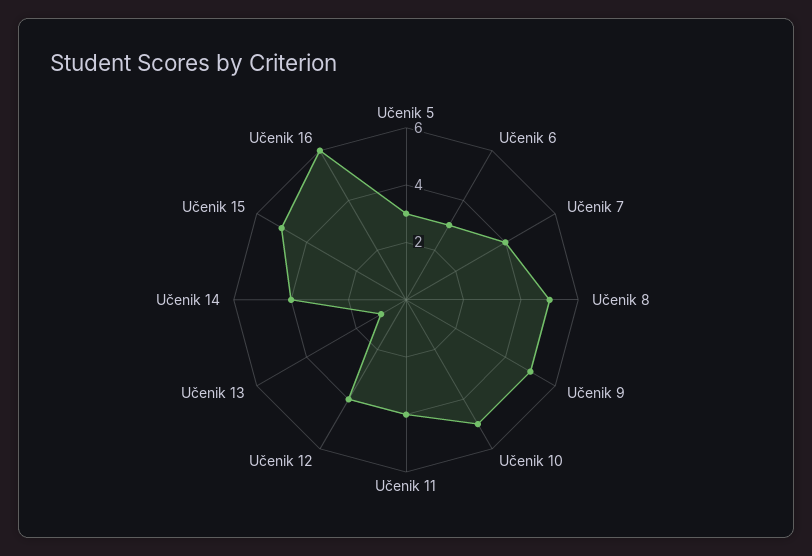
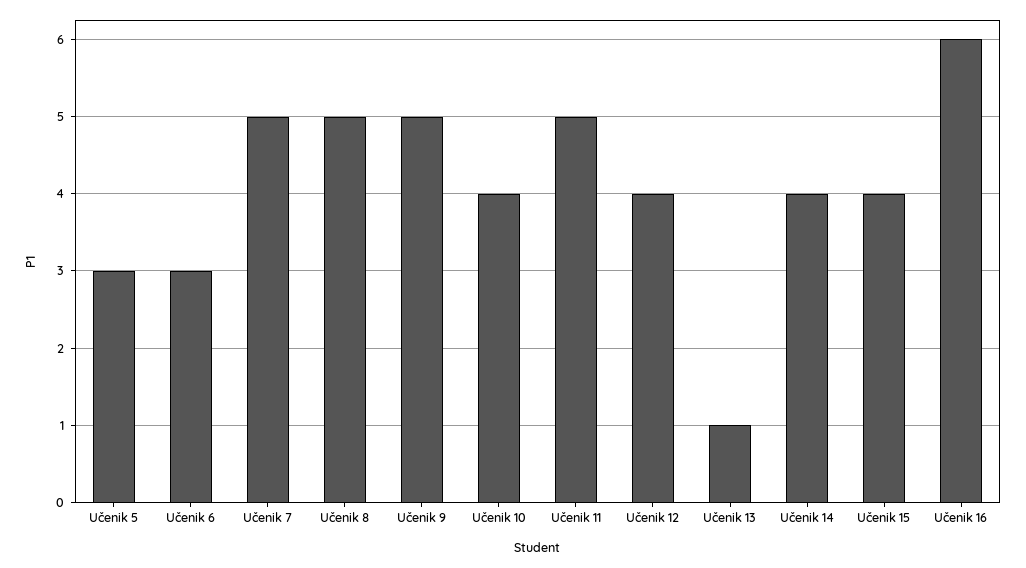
Učenik 7: 4 -> 5
Učenik 10: 5 -> 4
Učenik 11: 4 -> 5
Učenik 15: 5 -> 4

